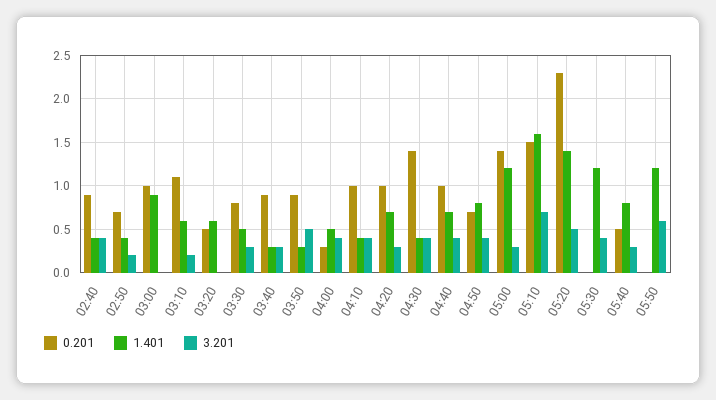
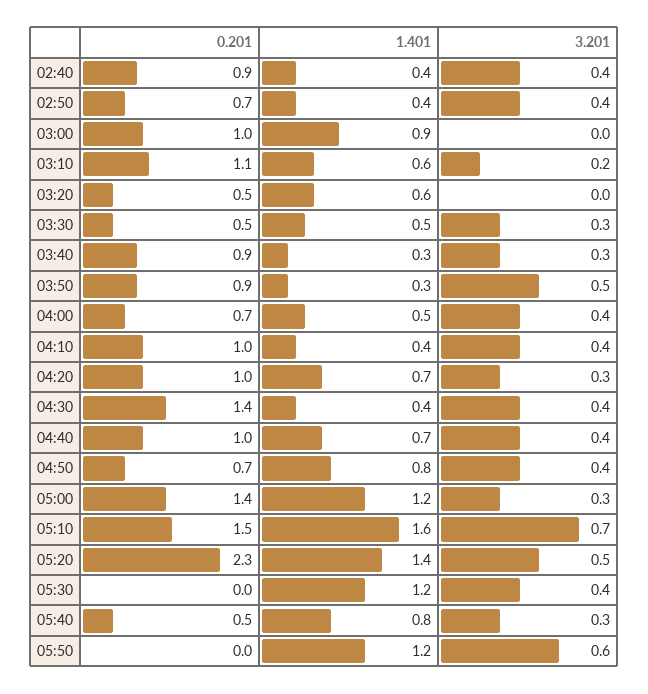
3.201, 02:50: 0.2 -> 0.4
0.201, 03:30: 0.8 -> 0.5
0.201, 04:00: 0.3 -> 0.7

